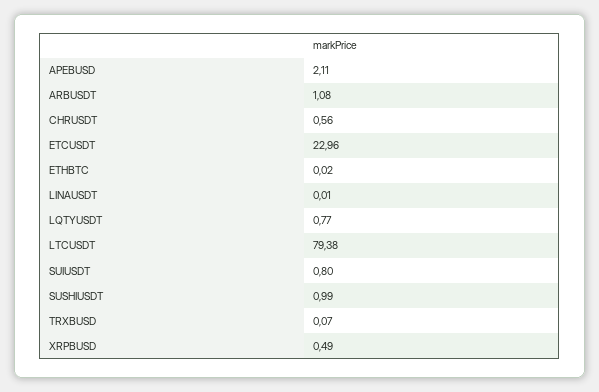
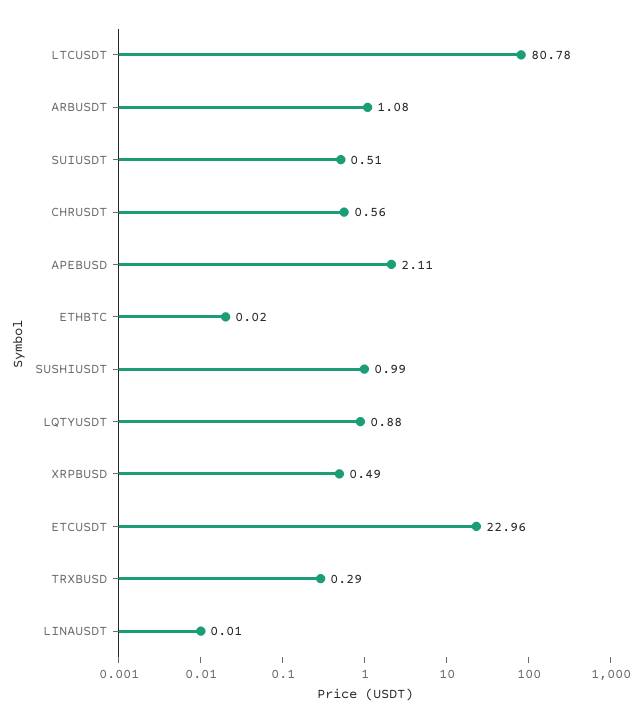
LQTYUSDT: 0.77 -> 0.88
LTCUSDT: 79.38 -> 80.78
SUIUSDT: 0.8 -> 0.51
TRXBUSD: 0.07 -> 0.29

